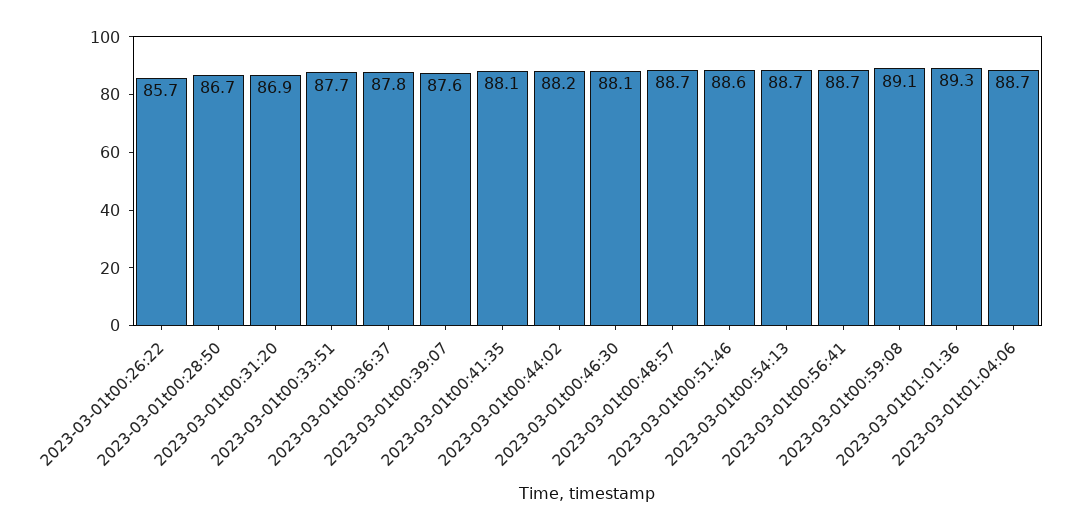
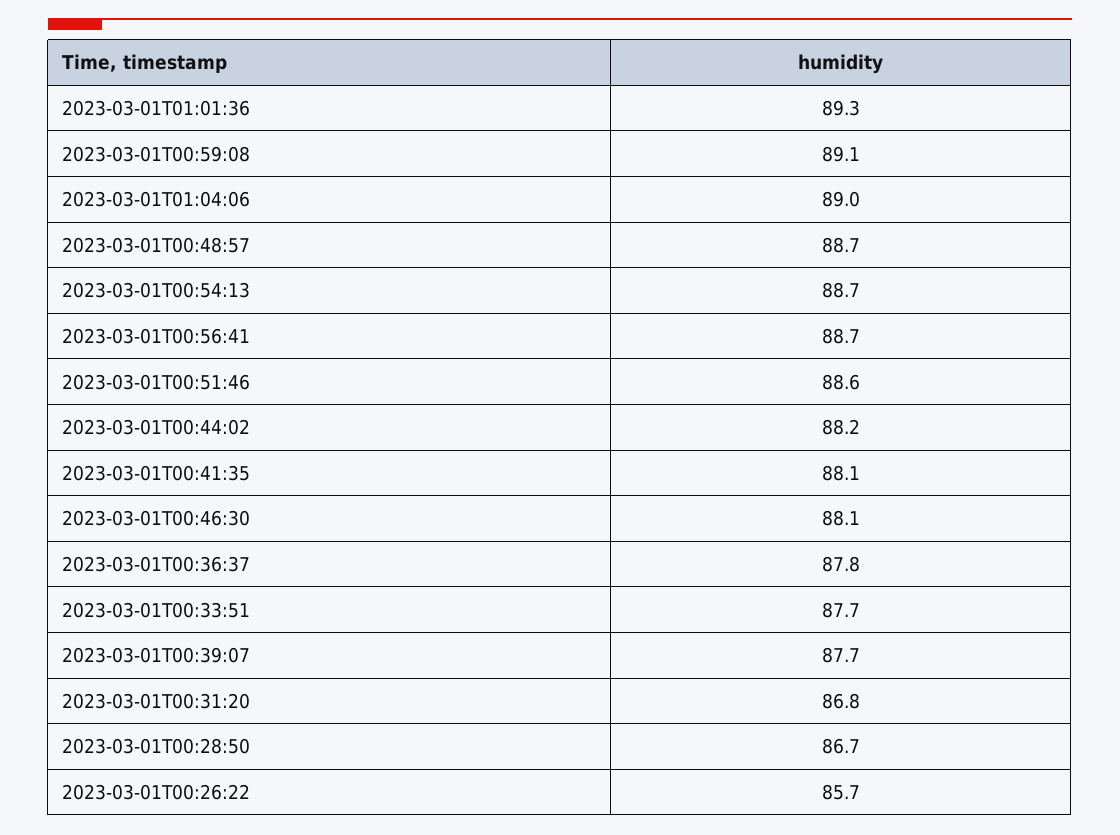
2023-03-01t00:31:20: 86.9 -> 86.8
2023-03-01t00:39:07: 87.6 -> 87.7
2023-03-01t01:04:06: 88.7 -> 89

